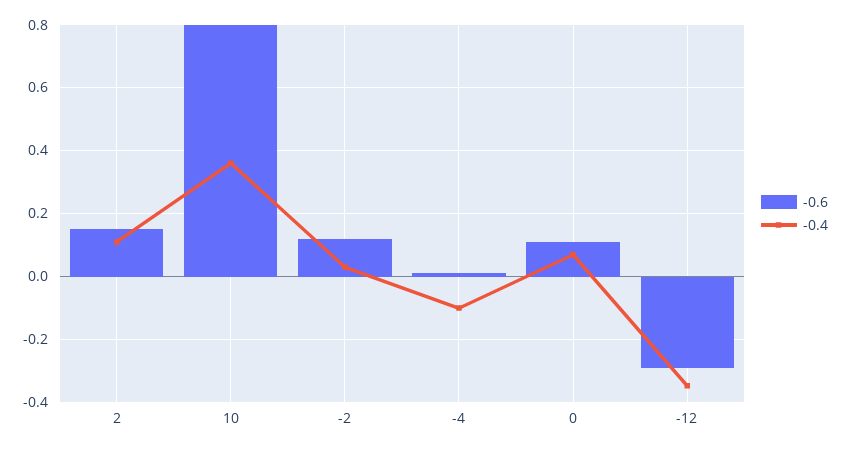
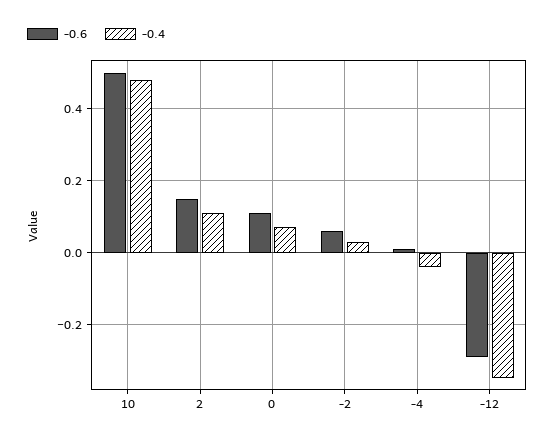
-0.6, 10: 0.8 -> 0.5
-0.4, 10: 0.36 -> 0.48
-0.6, -2: 0.12 -> 0.06
-0.4, -4: -0.1 -> -0.04

